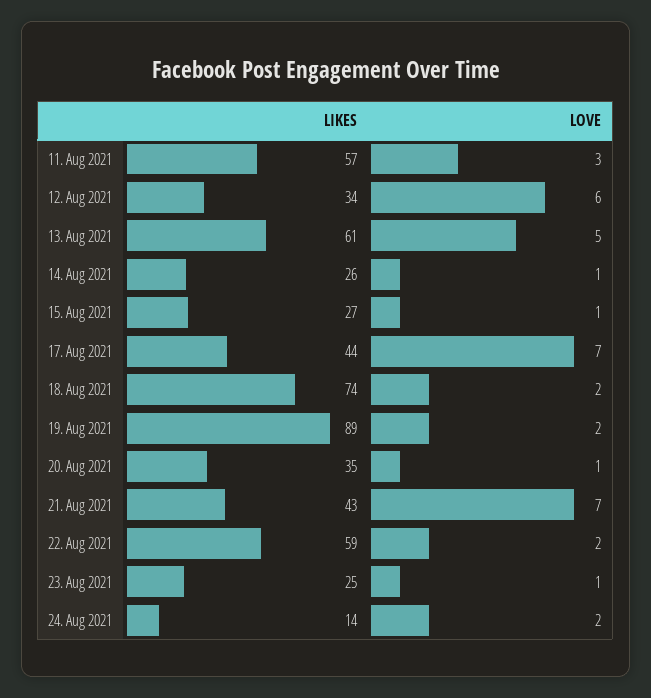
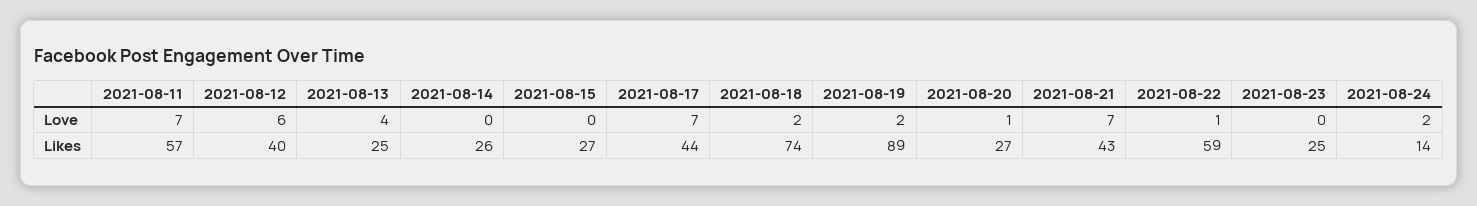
LOVE, 11. Aug 2021: 3 -> 7
LIKES, 12. Aug 2021: 34 -> 40
LIKES, 13. Aug 2021: 61 -> 25
LOVE, 13. Aug 2021: 5 -> 4
LOVE, 14. Aug 2021: 1 -> 0
LOVE, 15. Aug 2021: 1 -> 0
LIKES, 20. Aug 2021: 35 -> 27
LOVE, 22. Aug 2021: 2 -> 1
LOVE, 23. Aug 2021: 1 -> 0

